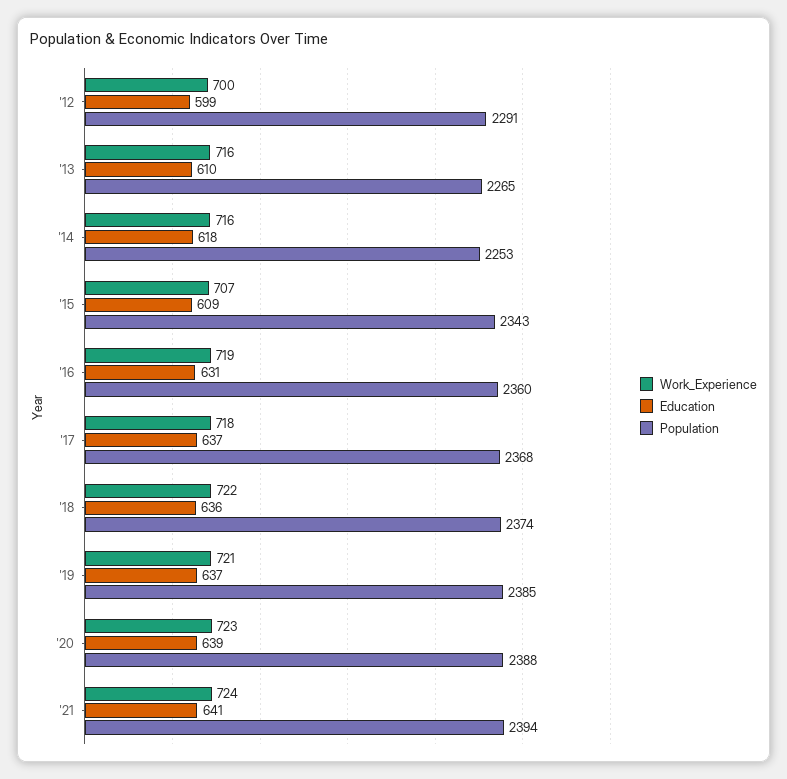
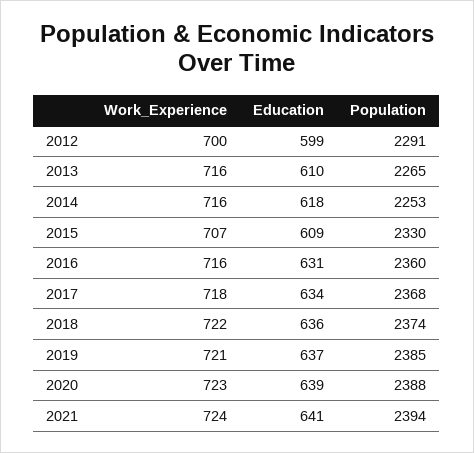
Population, '15: 2343 -> 2330
Work_Experience, '16: 719 -> 716
Education, '17: 637 -> 634

